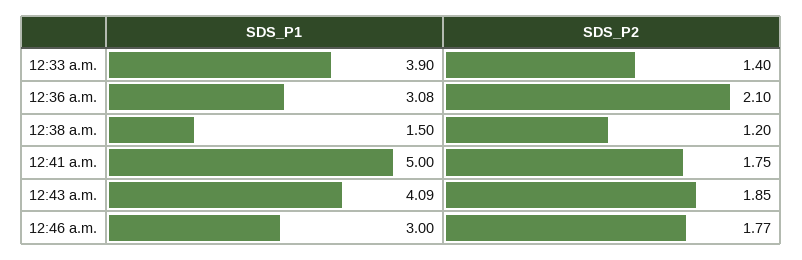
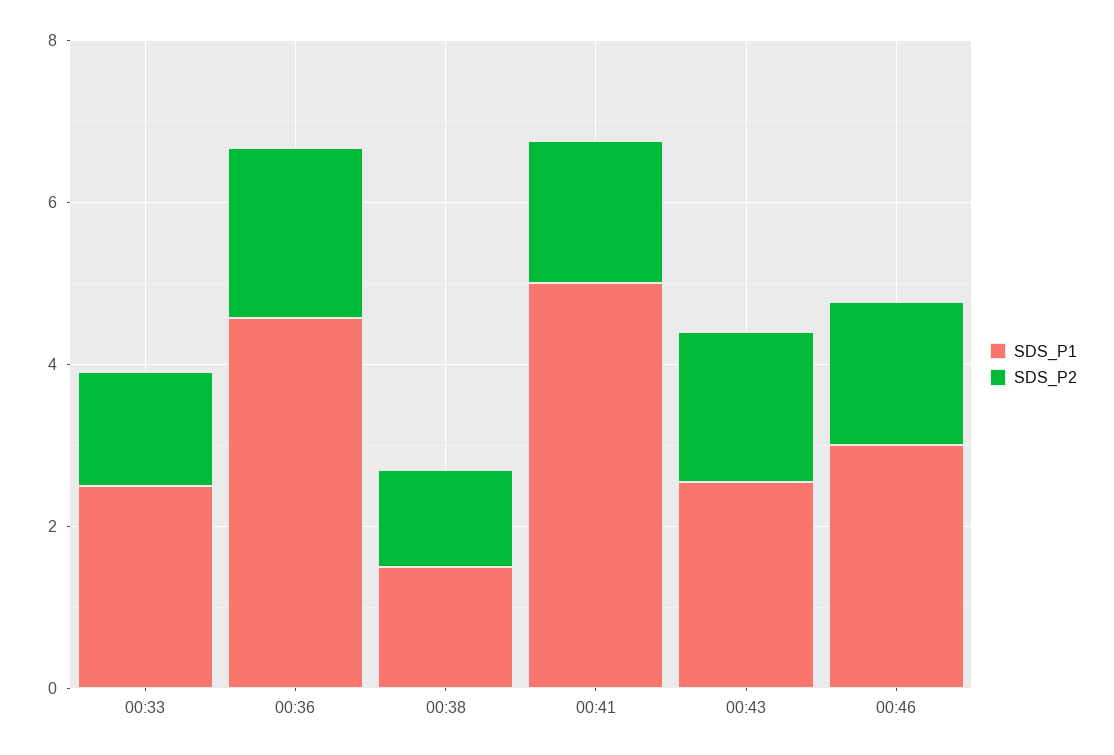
SDS_P1, 12:33 a.m.: 3.9 -> 2.5
SDS_P1, 12:36 a.m.: 3.08 -> 4.5
SDS_P1, 12:43 a.m.: 4.09 -> 2.5

